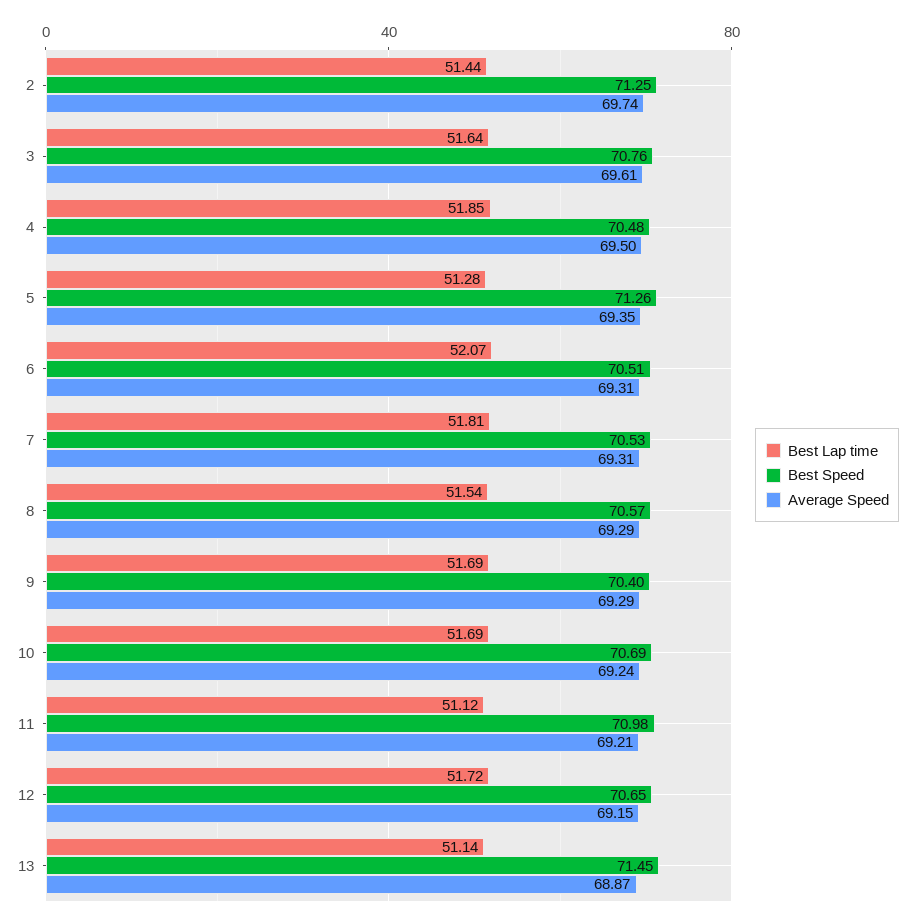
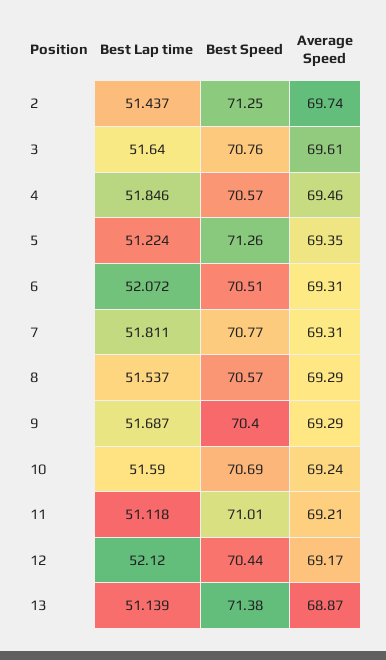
Best Speed, 4: 70.48 -> 70.57
Average Speed, 4: 69.5 -> 69.46
Best Lap time, 5: 51.28 -> 51.224
Best Speed, 7: 70.53 -> 70.77
Best Lap time, 10: 51.69 -> 51.59
Best Speed, 11: 70.98 -> 71.01
Best Lap time, 12: 51.72 -> 52.12
Best Speed, 12: 70.65 -> 70.44
Average Speed, 12: 69.15 -> 69.17
Best Speed, 13: 71.45 -> 71.38

